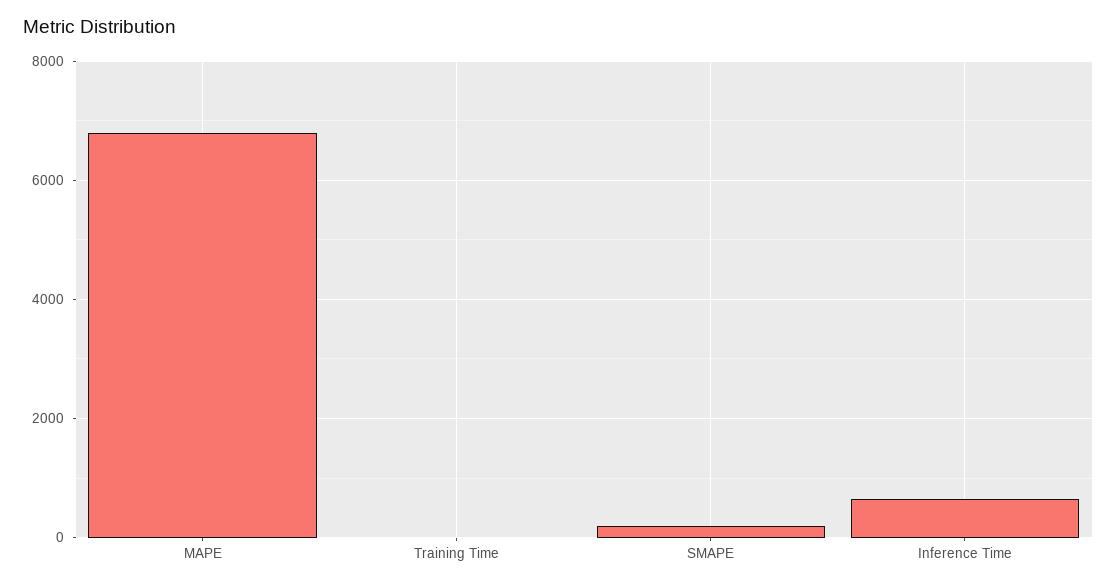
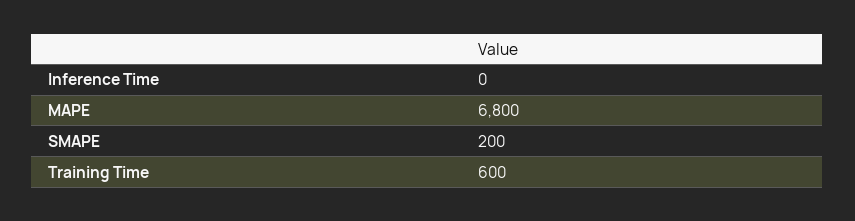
Training Time: 0 -> 600
Inference Time: 600 -> 0

